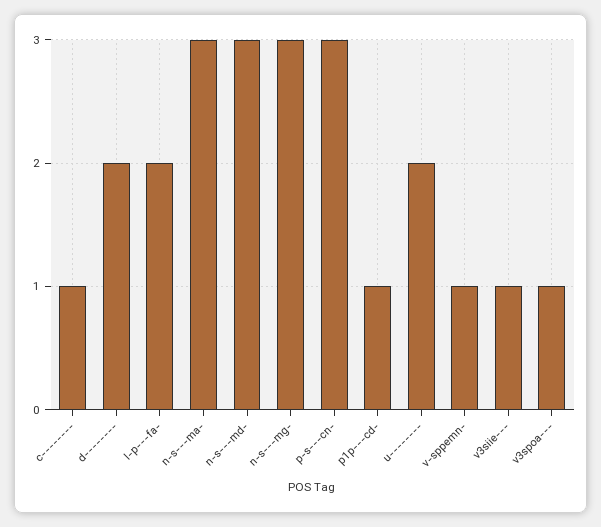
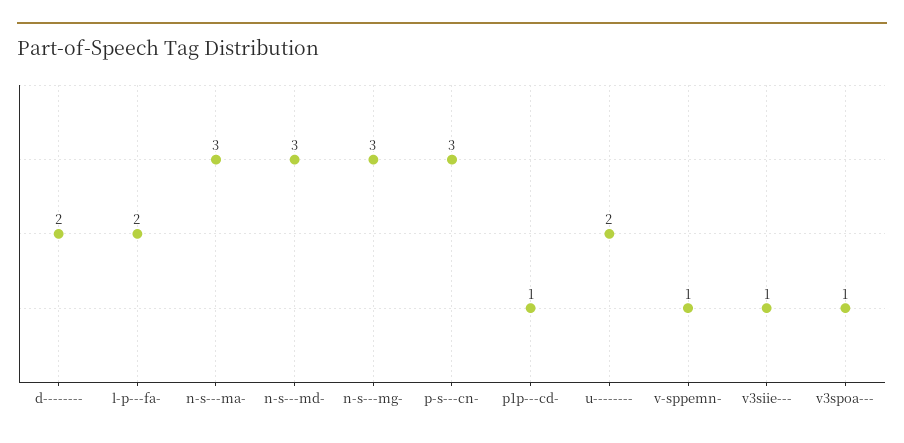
c--------: 1 -> none

